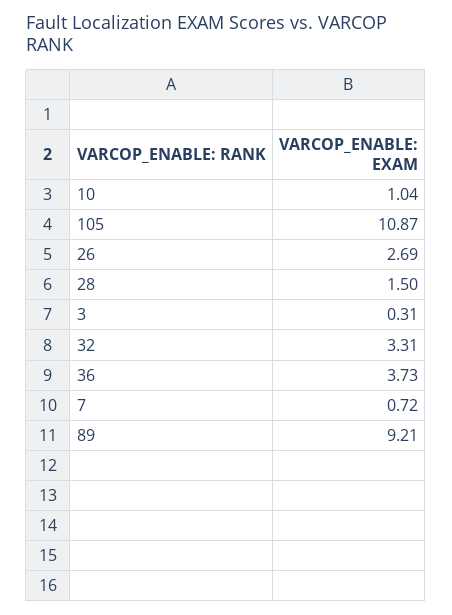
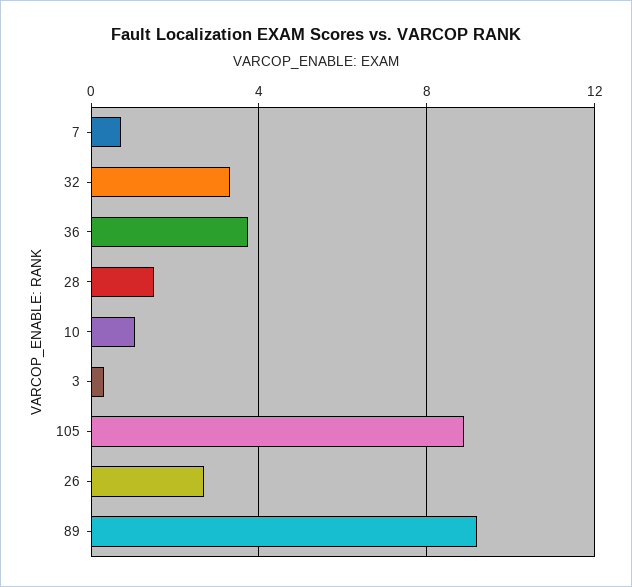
105: 10.87 -> 9

